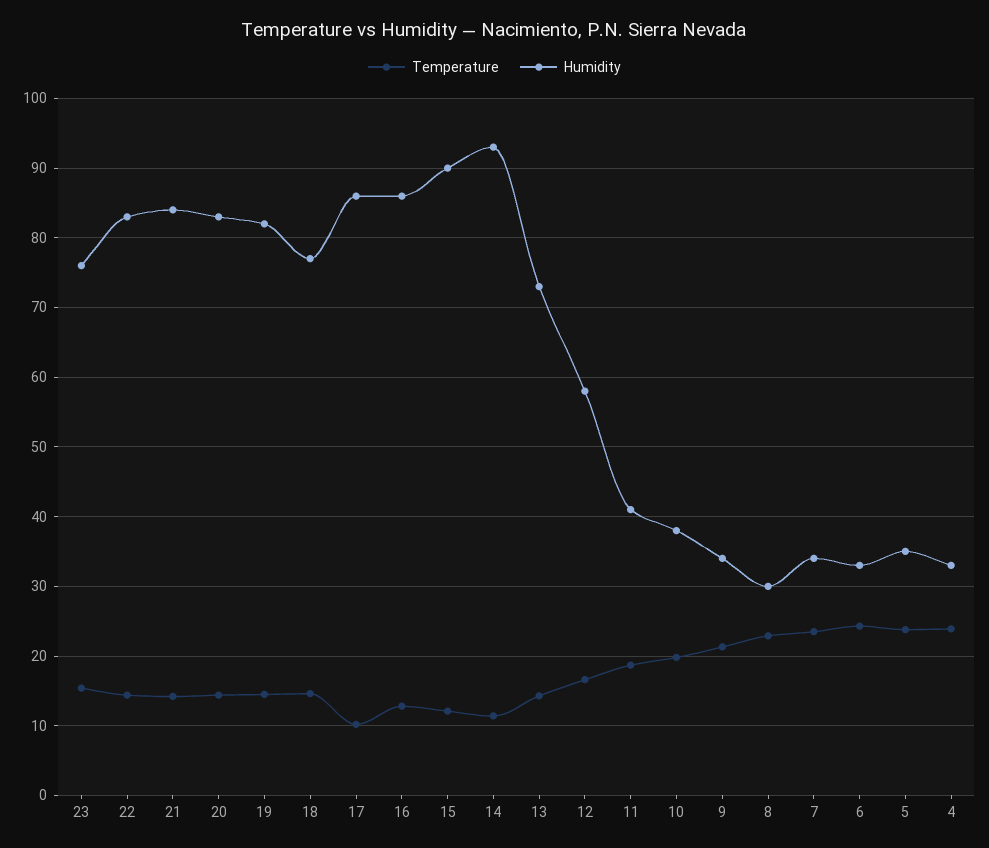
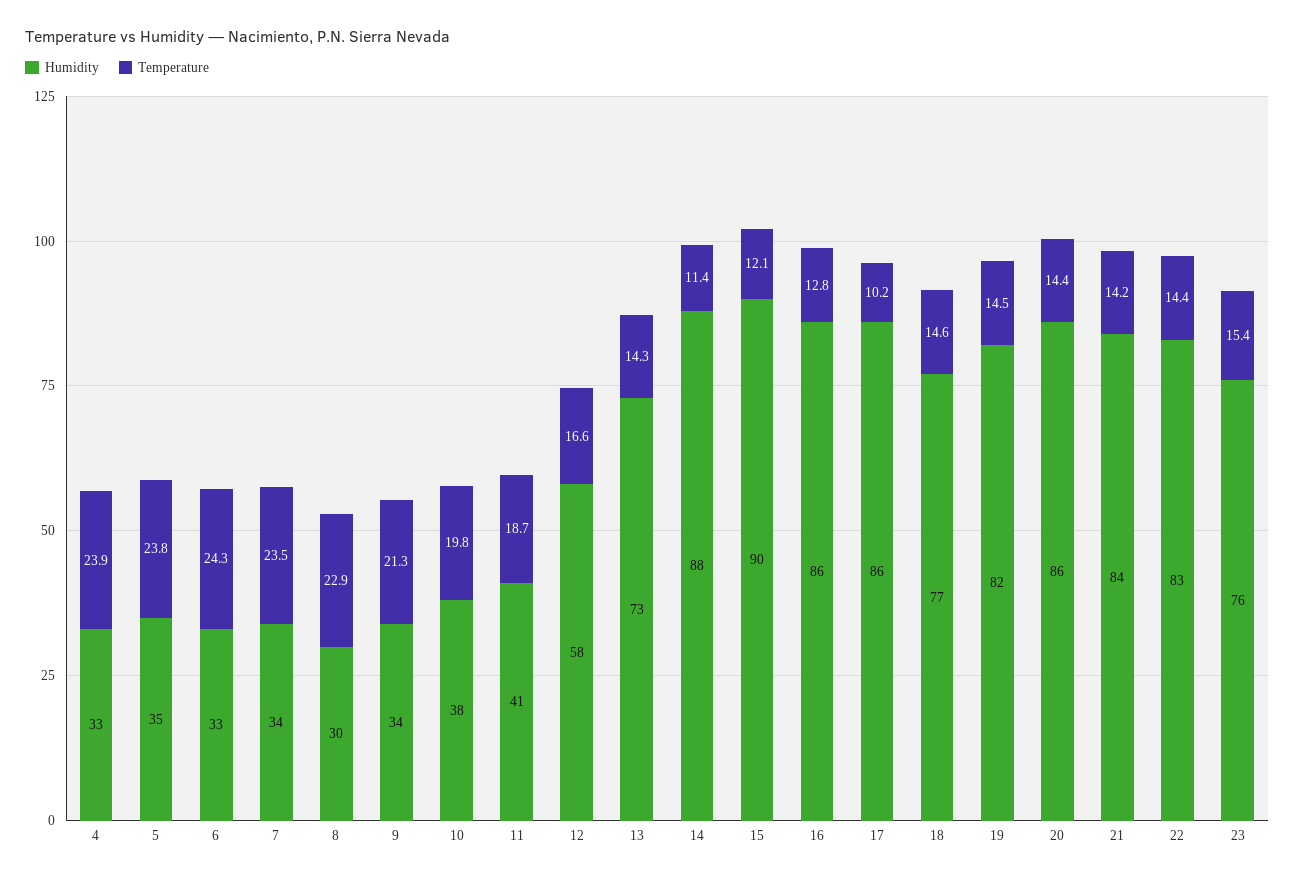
Humidity, 20: 83 -> 86
Humidity, 14: 93 -> 88

